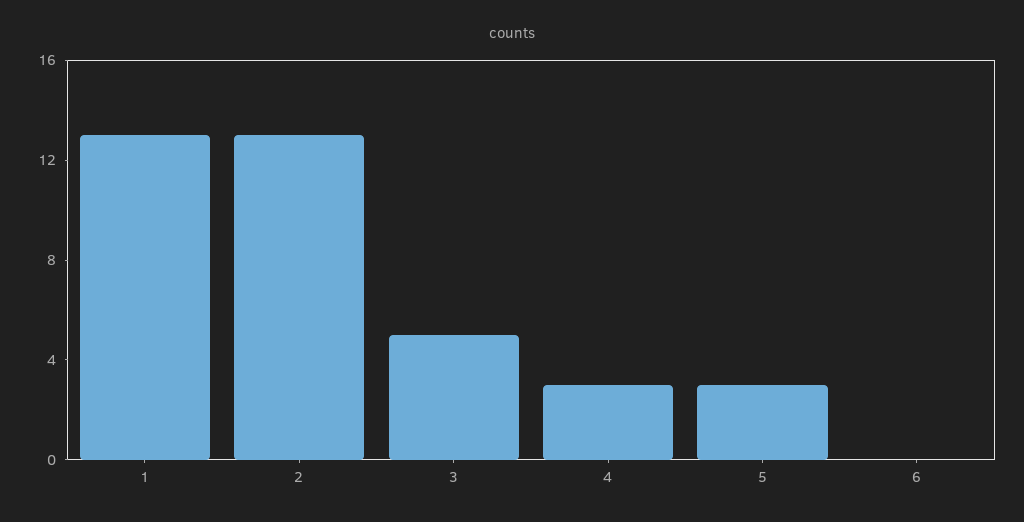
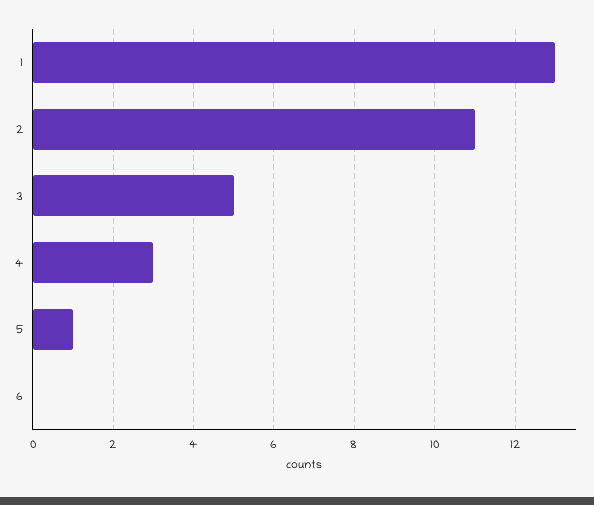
2: 13 -> 11
5: 3 -> 1

